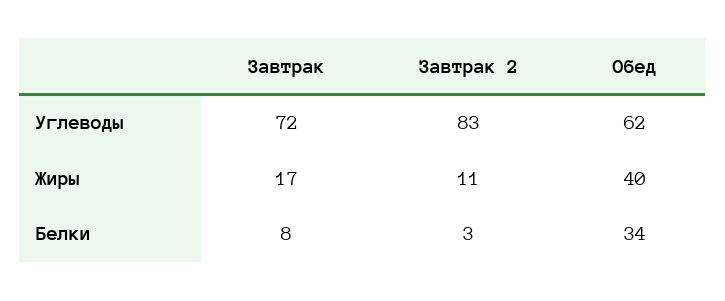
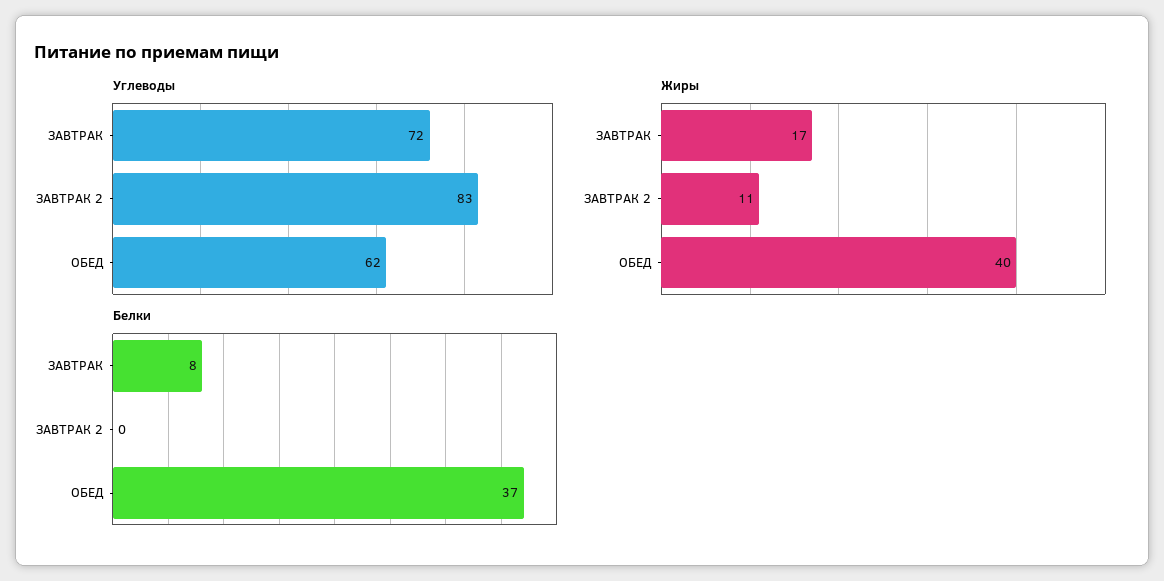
Белки, Завтрак 2: 3 -> 0
Белки, Обед: 34 -> 37

